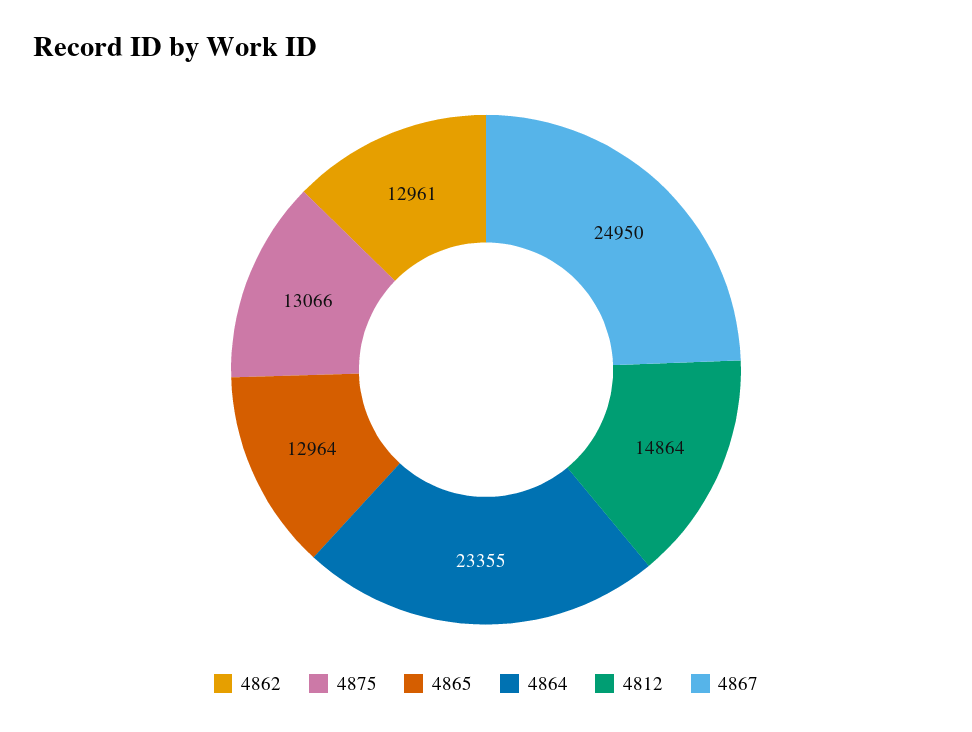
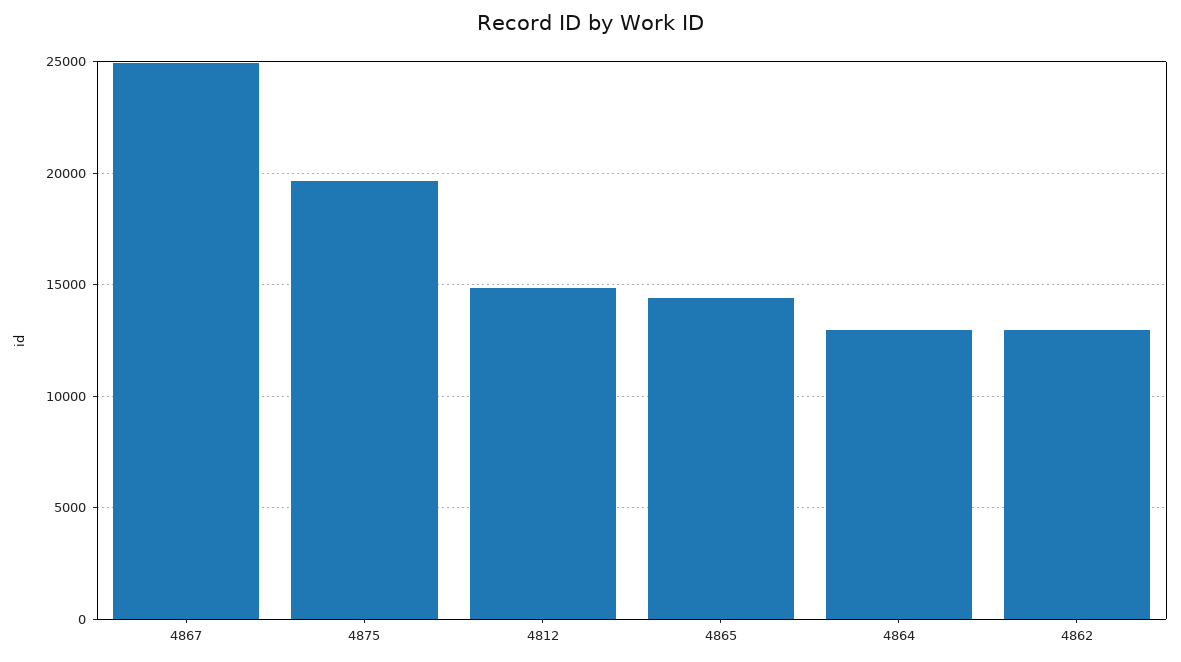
4875: 13066 -> 19500
4865: 12964 -> 14500
4864: 23355 -> 13000

